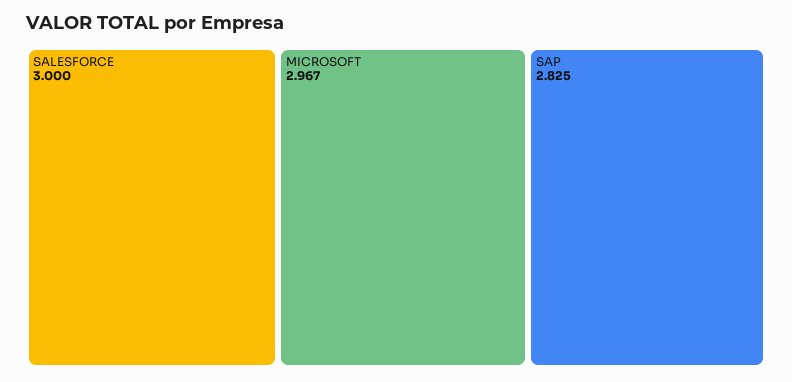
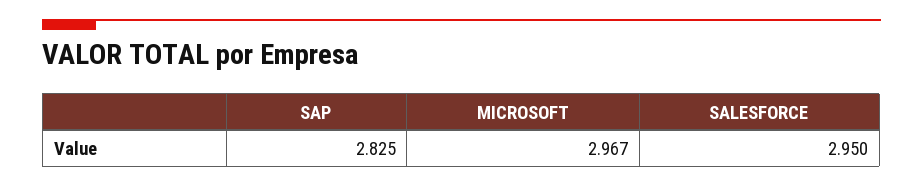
SALESFORCE: 3 -> 2.95

